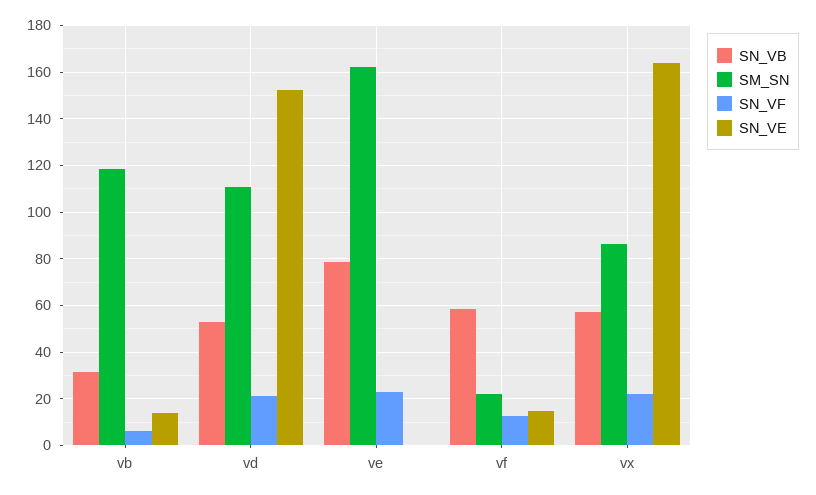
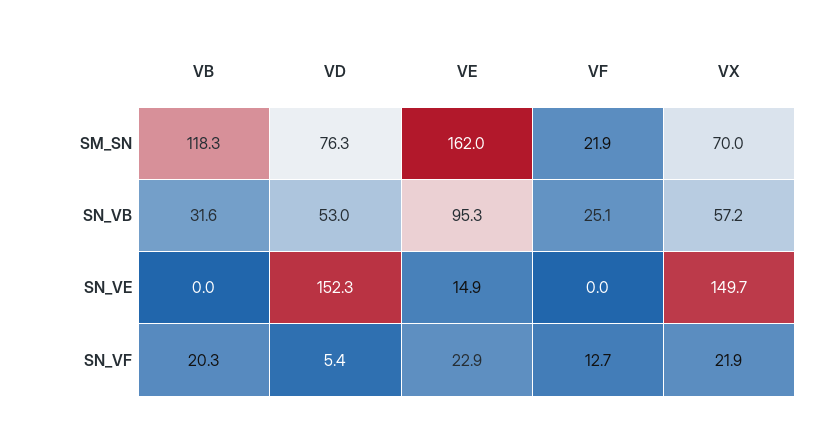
SN_VF, vb: 5 -> 20.3
SN_VE, vb: 15 -> 0
SM_SN, vd: 110 -> 76.3
SN_VF, vd: 20 -> 5.4
SN_VB, ve: 80 -> 95.3
SN_VE, ve: 0 -> 14.9
SN_VB, vf: 60 -> 25.1
SN_VE, vf: 15 -> 0
SM_SN, vx: 85 -> 70
SN_VE, vx: 165 -> 149.7

